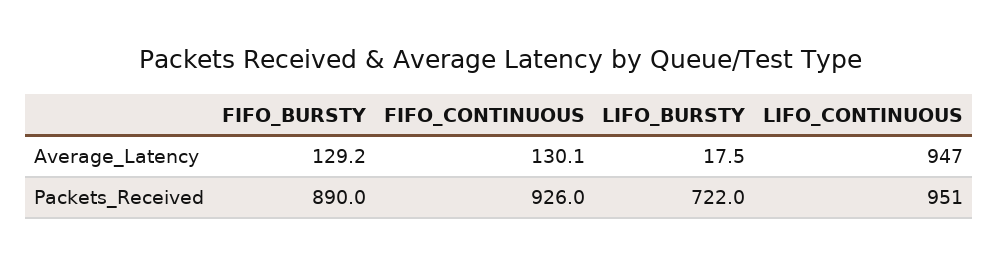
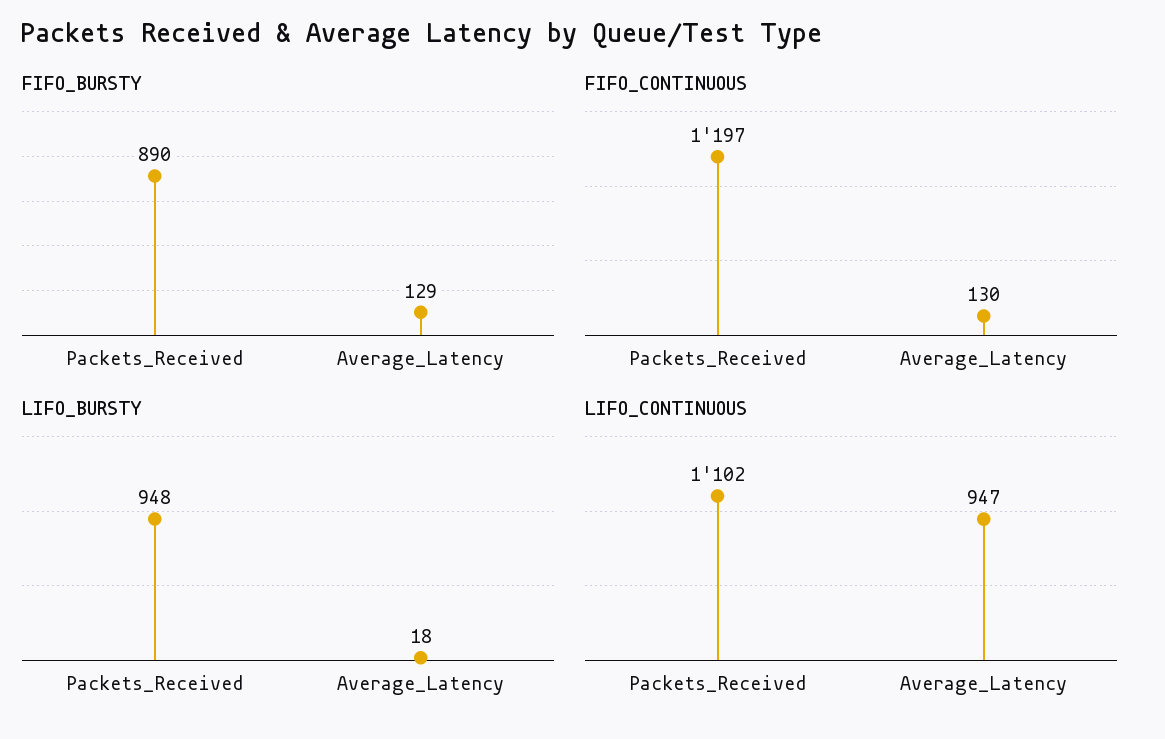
FIFO_CONTINUOUS, Packets_Received: 926 -> 1197
LIFO_BURSTY, Packets_Received: 722 -> 948
LIFO_CONTINUOUS, Packets_Received: 951 -> 1102

